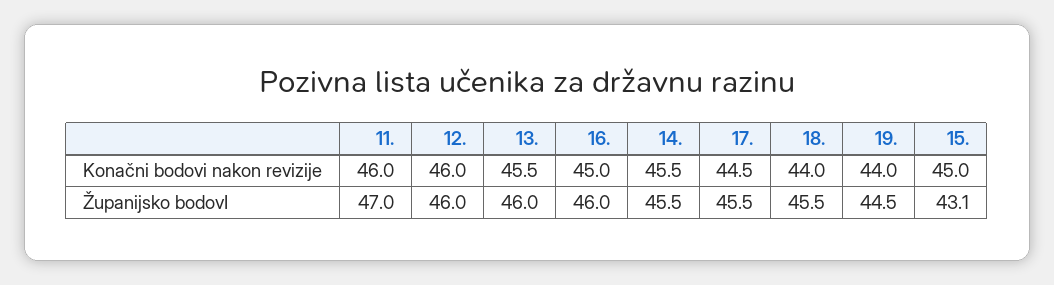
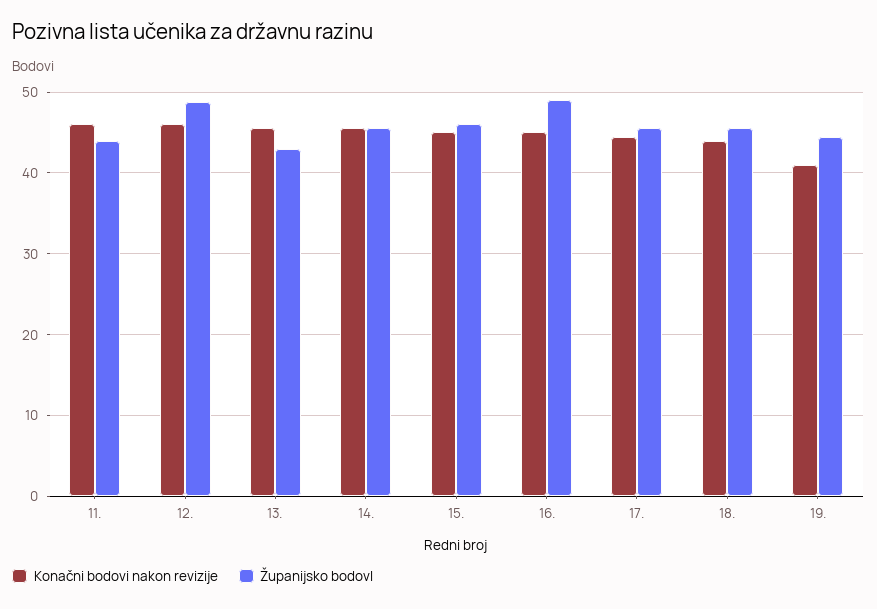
Konačni bodovi nakon revizije, 19.: 44 -> 41
Županijsko bodovI, 11.: 47 -> 44
Županijsko bodovI, 12.: 46 -> 49
Županijsko bodovI, 13.: 46 -> 43
Županijsko bodovI, 16.: 46 -> 49
Županijsko bodovI, 15.: 43.1 -> 46

